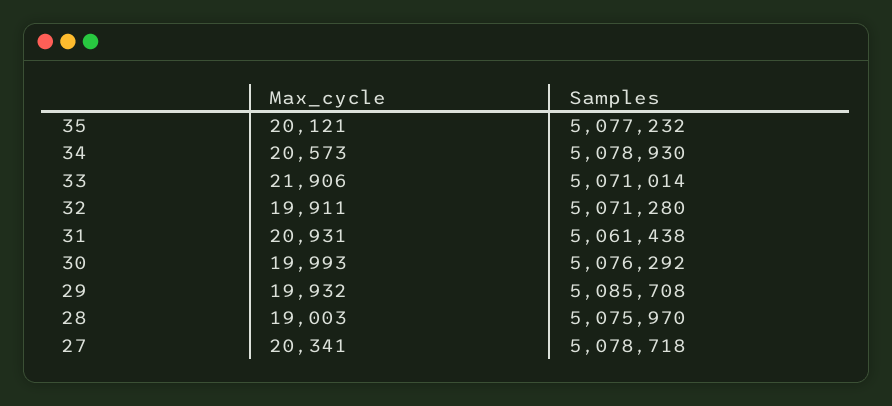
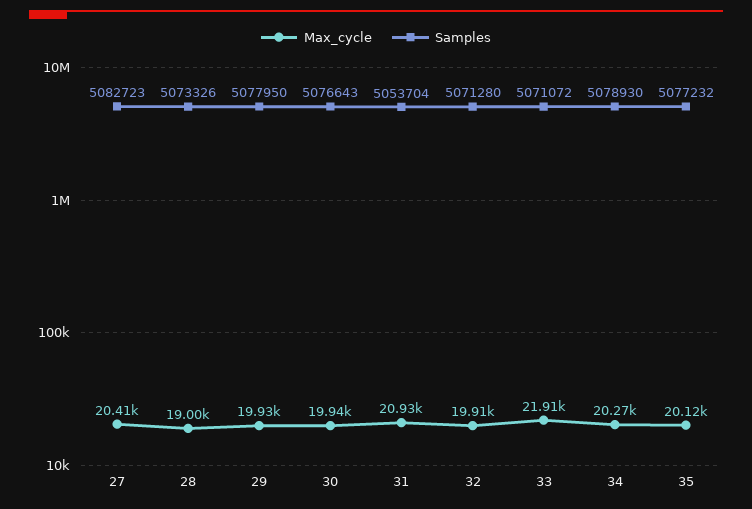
Max_cycle, 34: 20573 -> 20270
Samples, 33: 5071014 -> 5071072
Samples, 31: 5061438 -> 5053704
Max_cycle, 30: 19993 -> 19940
Samples, 30: 5076292 -> 5076643
Samples, 29: 5085708 -> 5077950
Samples, 28: 5075970 -> 5073326
Max_cycle, 27: 20341 -> 20410
Samples, 27: 5078718 -> 5082723

